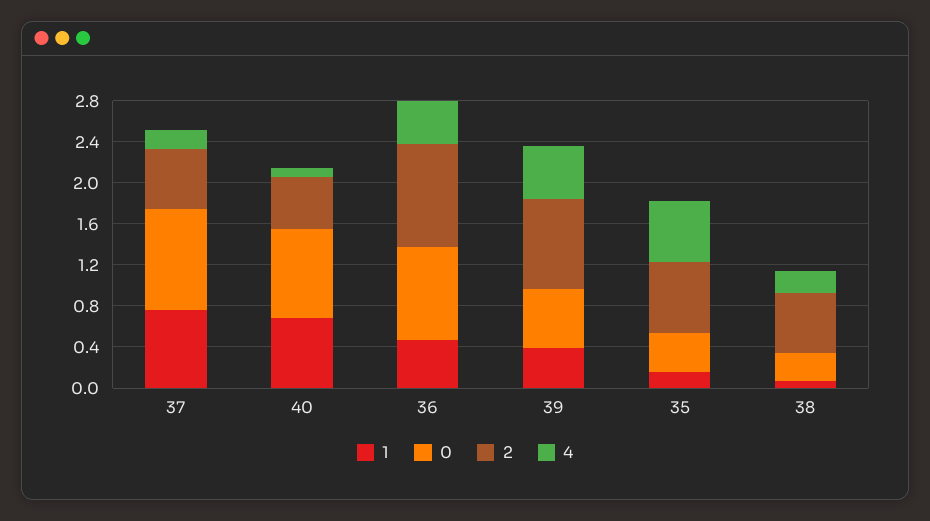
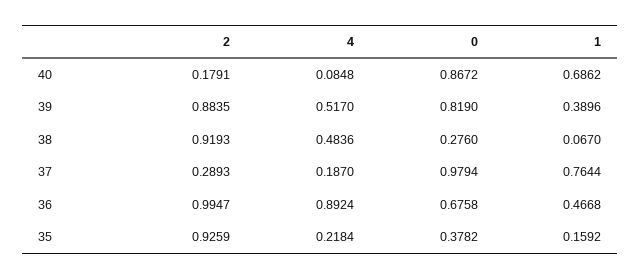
2, 37: 0.6 -> 0.2893
2, 40: 0.5 -> 0.1791
0, 36: 0.9 -> 0.6758
4, 36: 0.4 -> 0.8924
0, 39: 0.6 -> 0.819
2, 35: 0.7 -> 0.9259
4, 35: 0.6 -> 0.2184
2, 38: 0.6 -> 0.9193
4, 38: 0.2 -> 0.4836

